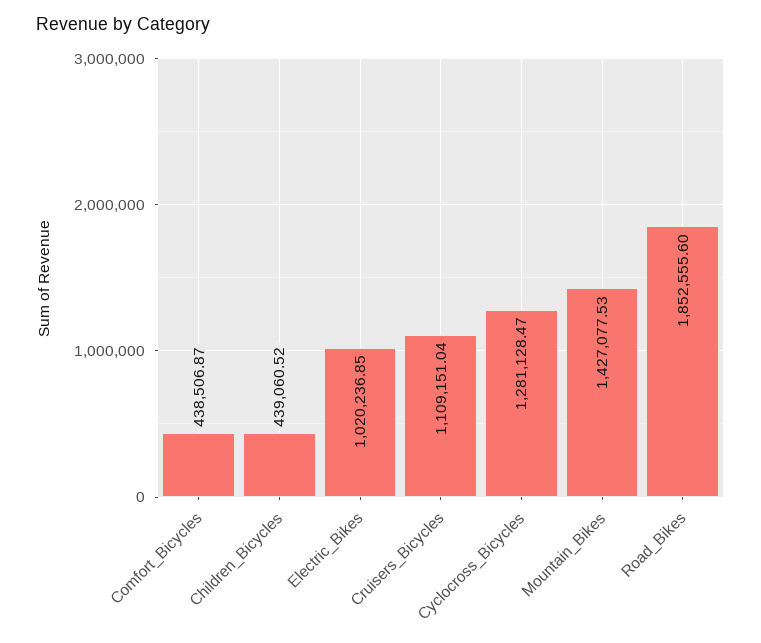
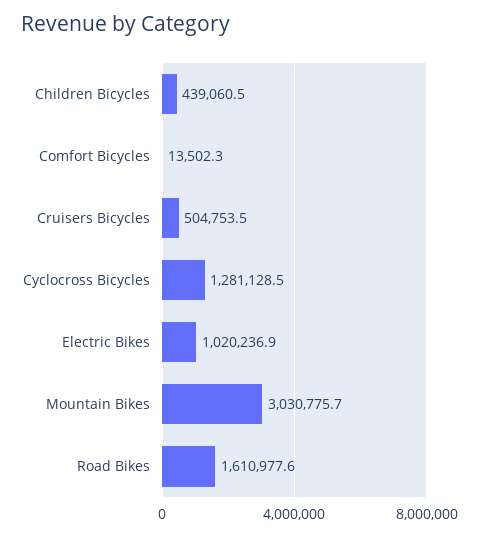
Comfort_Bicycles: 438506.87 -> 13502.3
Cruisers_Bicycles: 1109151.04 -> 504753.5
Mountain_Bikes: 1427077.53 -> 3030775.7
Road_Bikes: 1852555.6 -> 1610977.6

